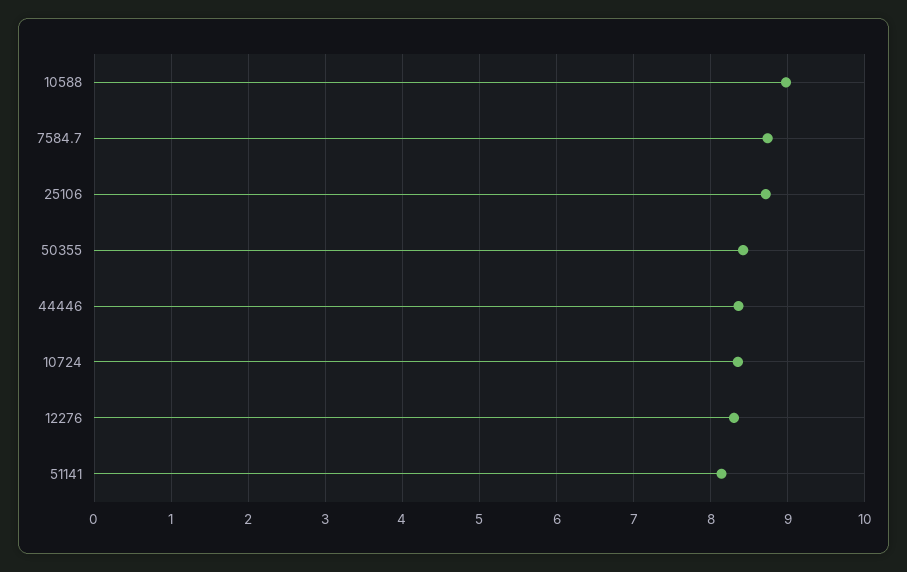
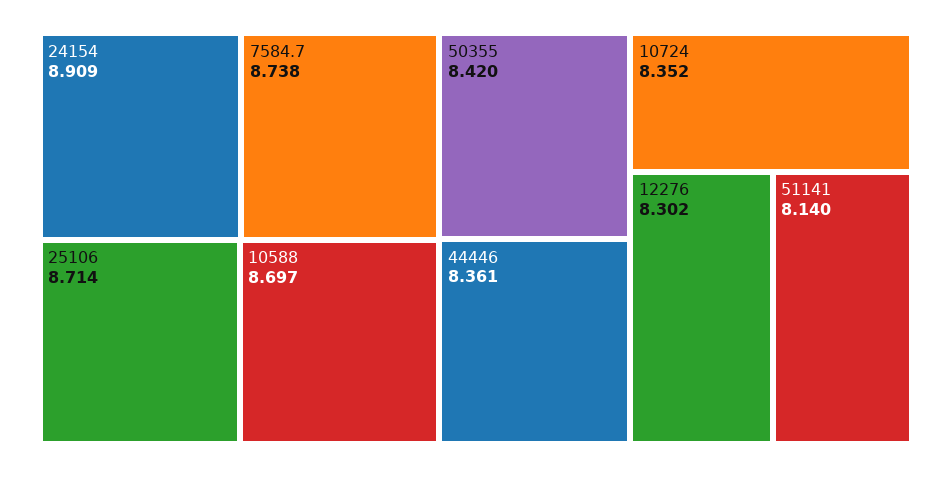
10588: 9 -> 8.697
24154: none -> 8.909

